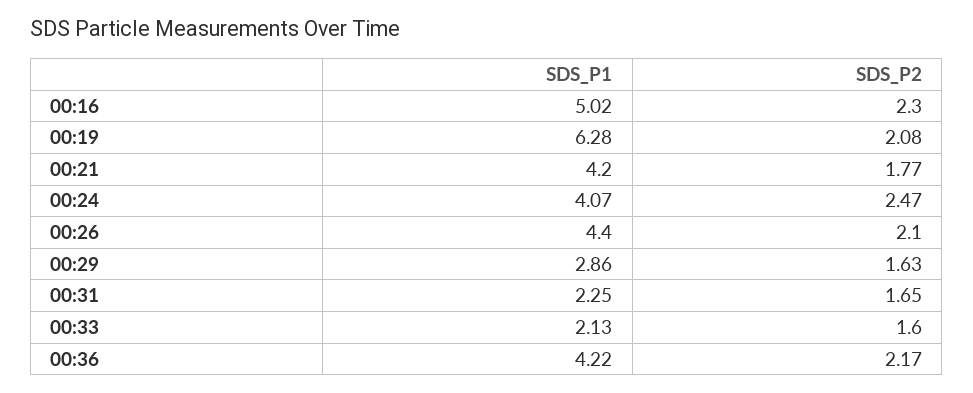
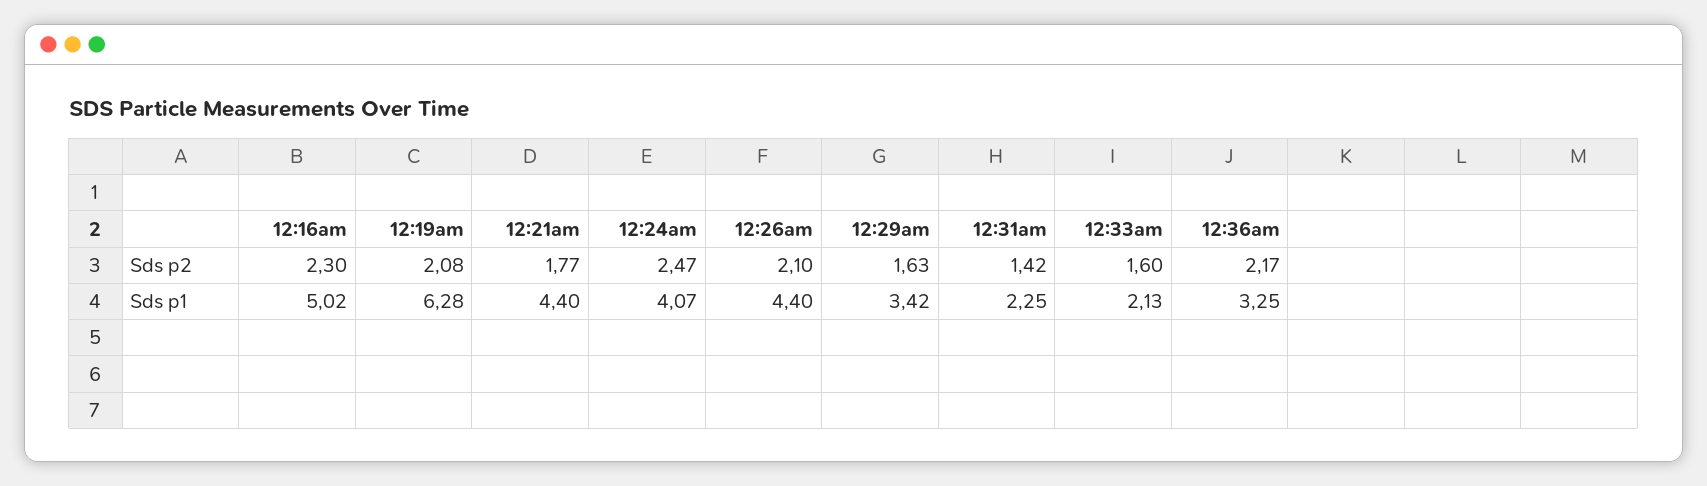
SDS_P1, 00:21: 4.2 -> 4.4
SDS_P1, 00:29: 2.86 -> 3.42
SDS_P2, 00:31: 1.65 -> 1.42
SDS_P1, 00:36: 4.22 -> 3.25

